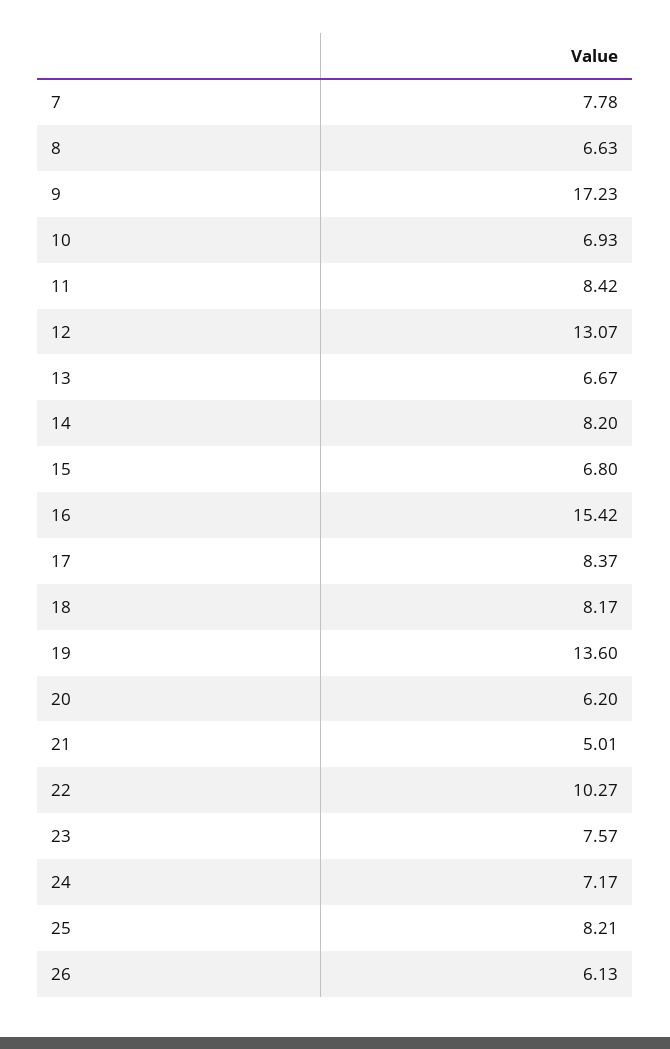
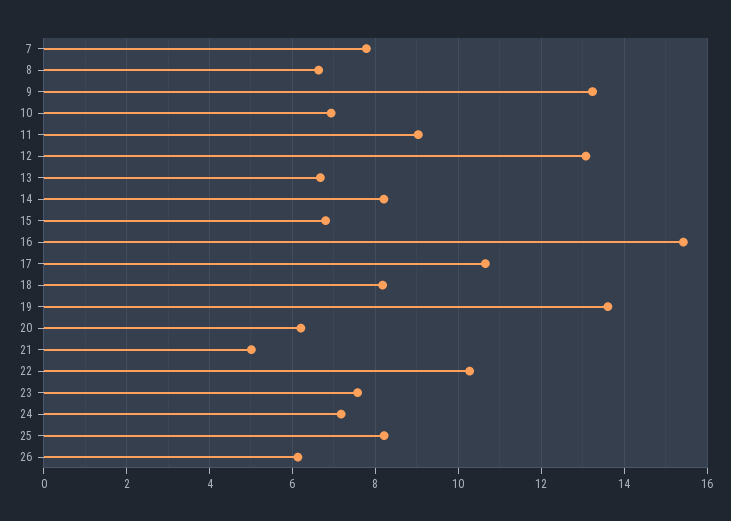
9: 17.23 -> 13.2
11: 8.42 -> 9
17: 8.37 -> 10.6

